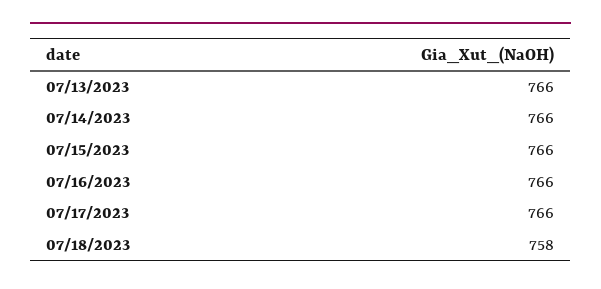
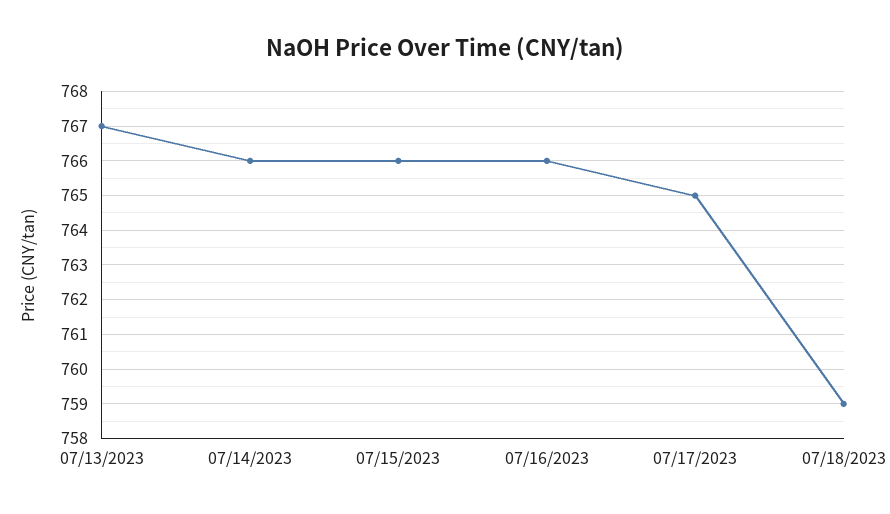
07/13/2023: 766 -> 767
07/17/2023: 766 -> 765
07/18/2023: 758 -> 759

